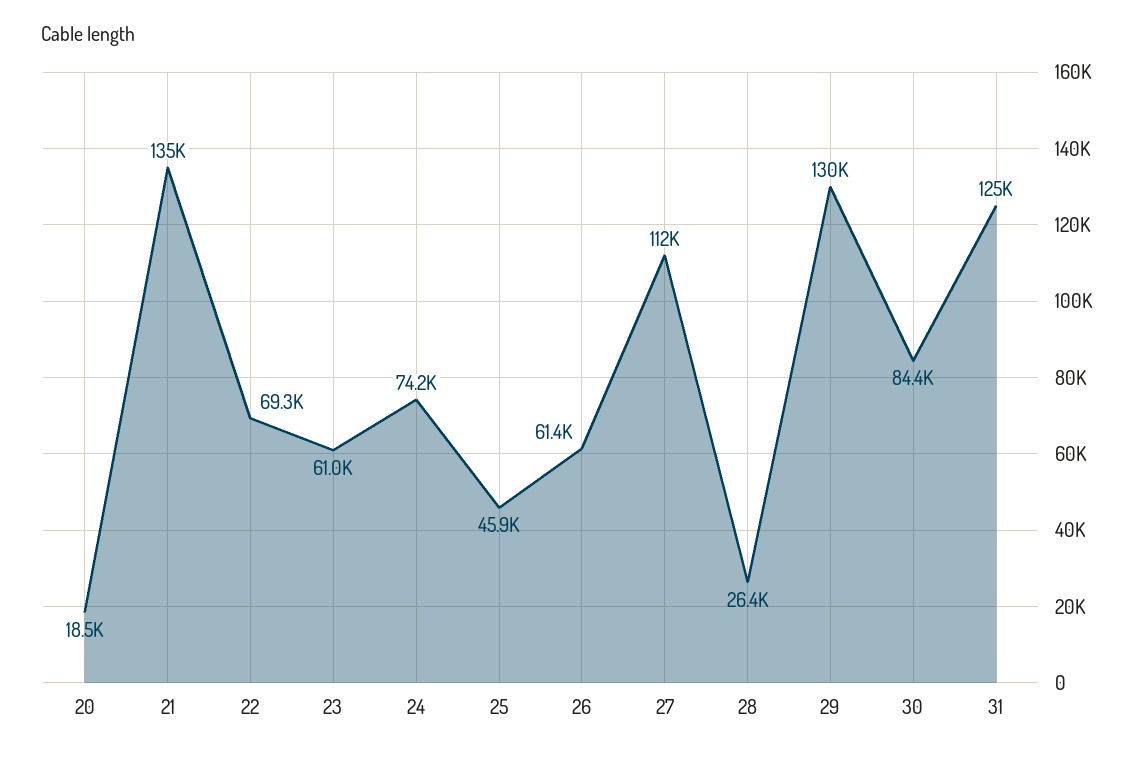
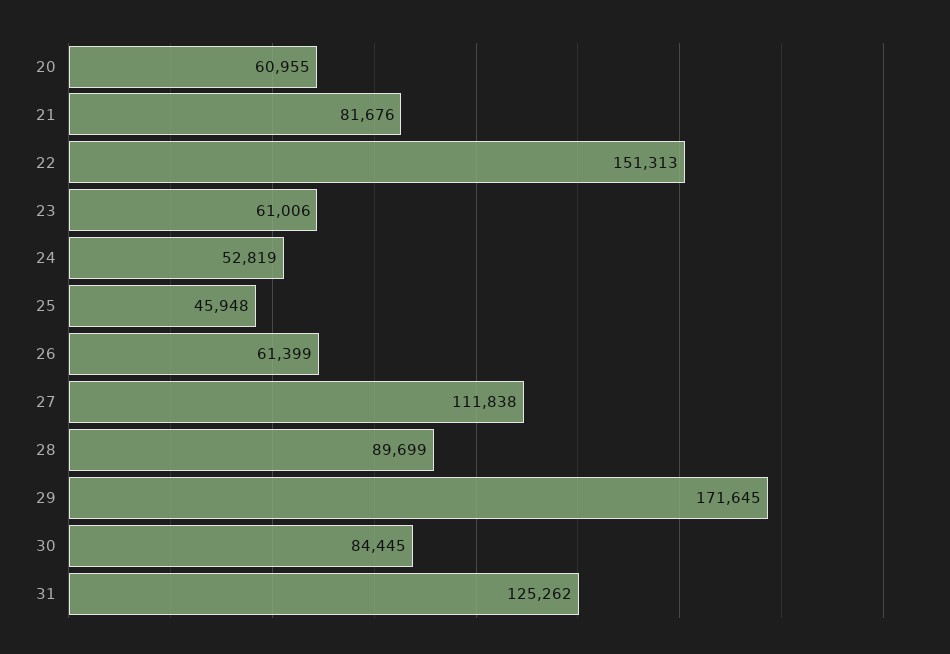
20: 18500 -> 60955
21: 135000 -> 81676
22: 69300 -> 151313
24: 74200 -> 52819
28: 26400 -> 89699
29: 130000 -> 171645

